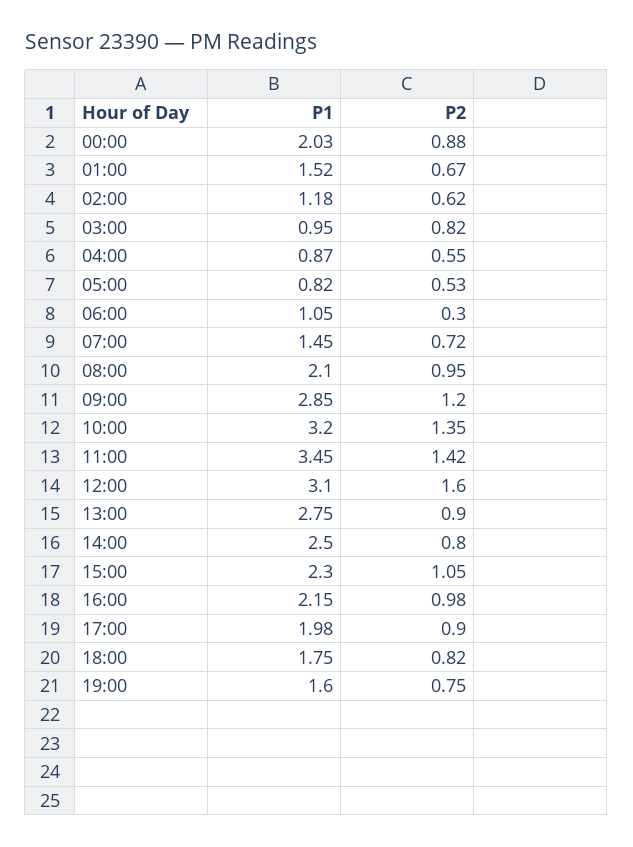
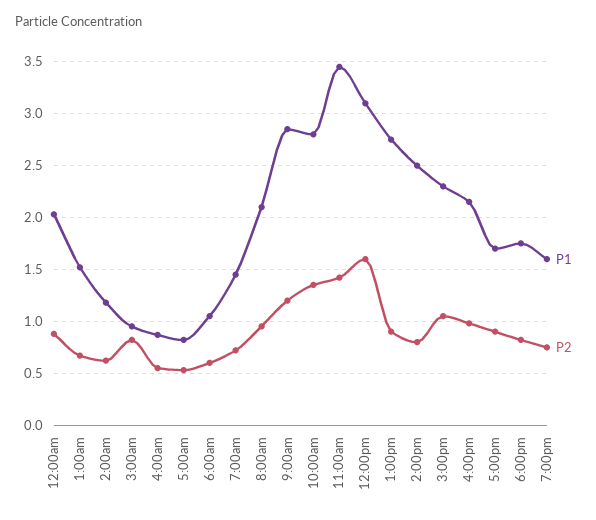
P2, 06:00: 0.3 -> 0.6
P1, 10:00: 3.2 -> 2.8
P1, 17:00: 1.98 -> 1.7

